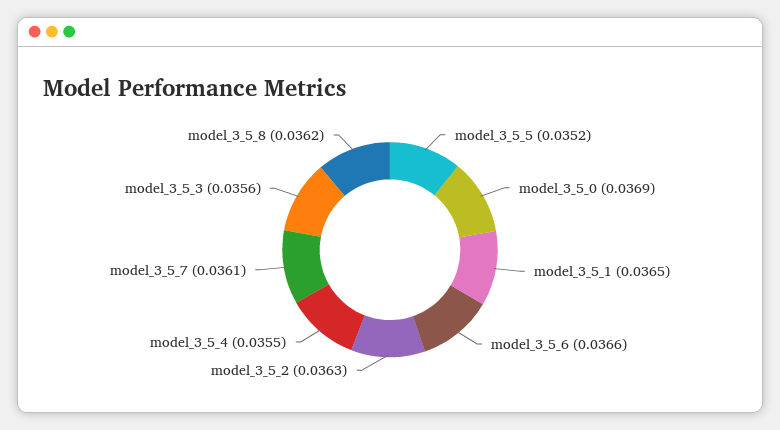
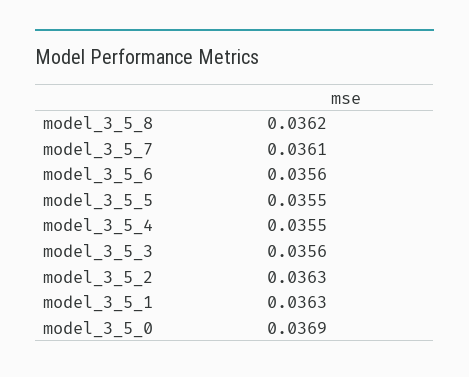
model_3_5_5: 0.0352 -> 0.0355
model_3_5_1: 0.0365 -> 0.0363
model_3_5_6: 0.0366 -> 0.0356

